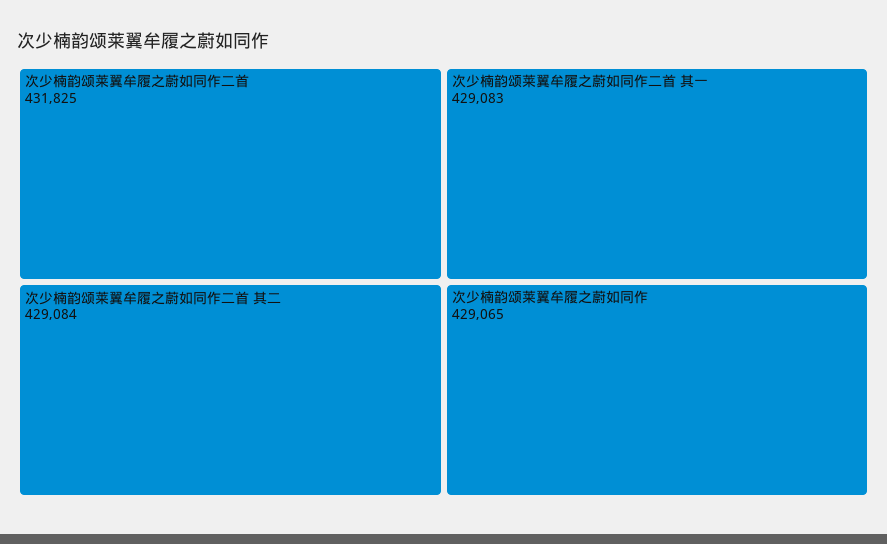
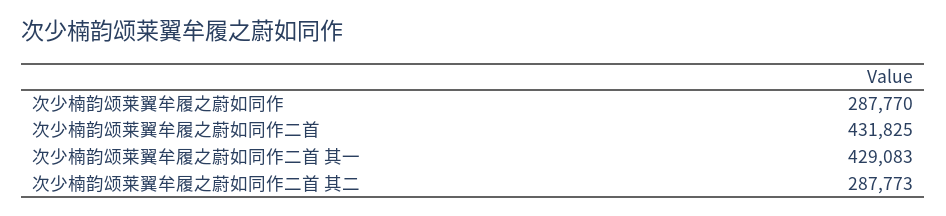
次少楠韵颂莱翼牟履之蔚如同作二首 其二: 429084 -> 287773
次少楠韵颂莱翼牟履之蔚如同作: 429065 -> 287770

